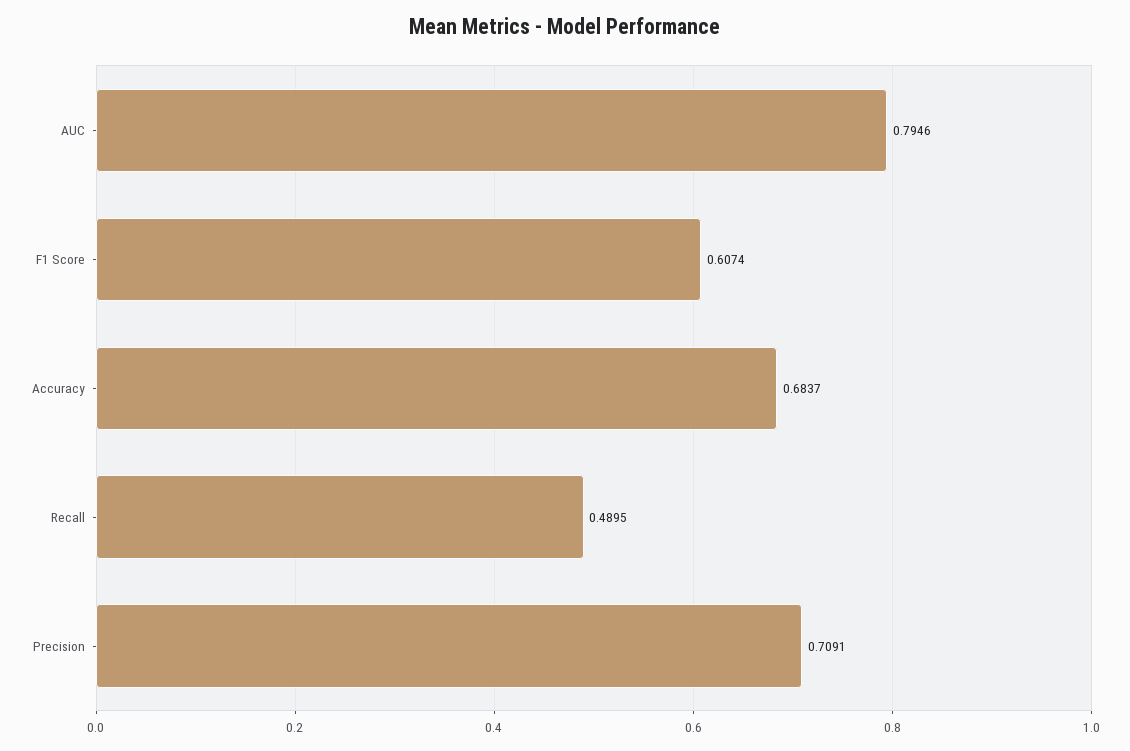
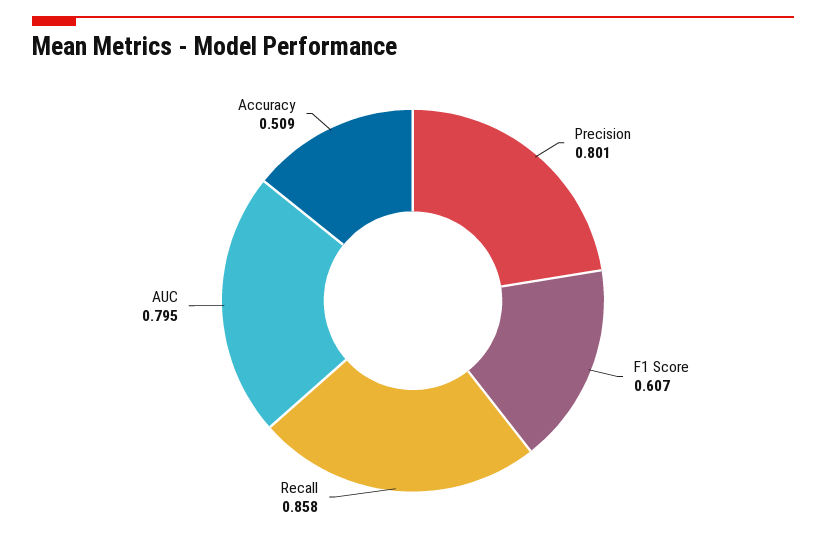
Accuracy: 0.6837 -> 0.509
Recall: 0.4895 -> 0.858
Precision: 0.7091 -> 0.801

